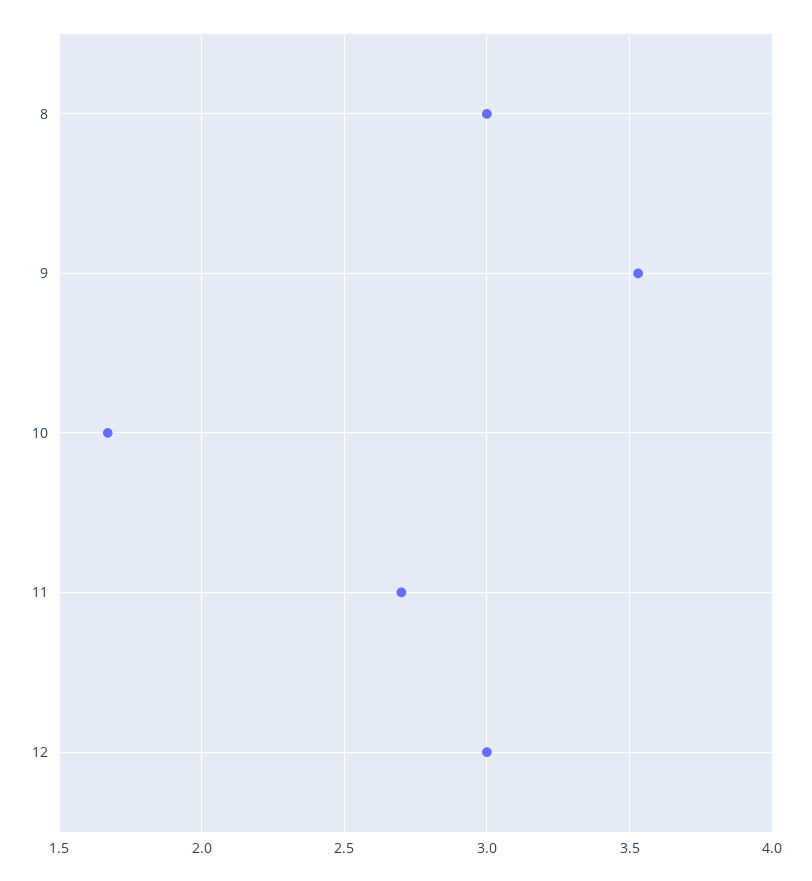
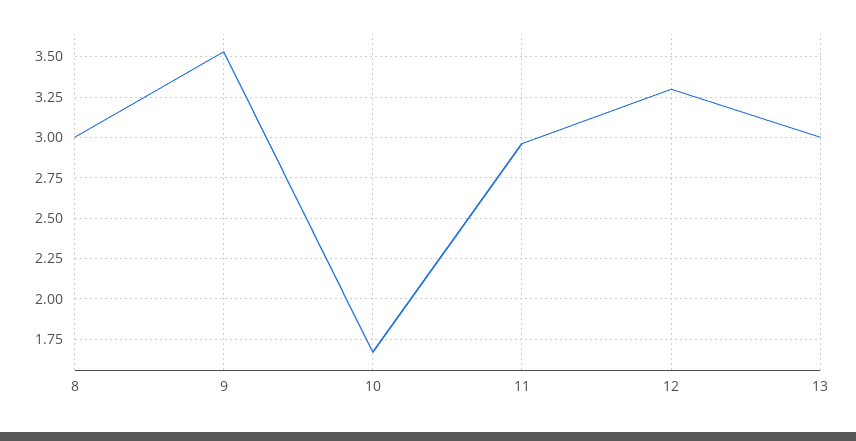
11: 2.7 -> 2.95
12: 3 -> 3.3
13: none -> 3

